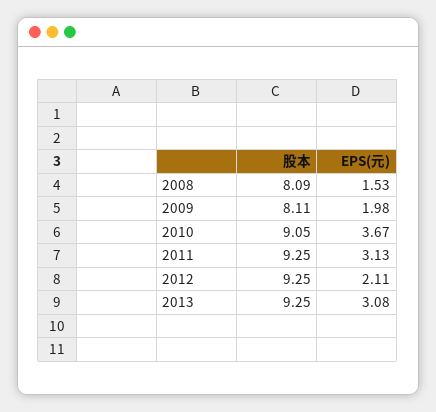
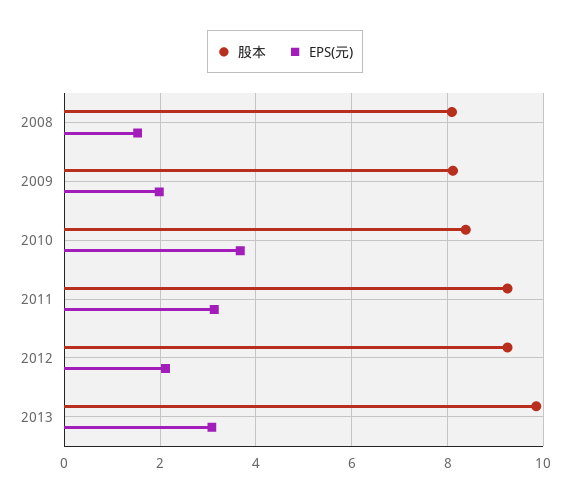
股本, 2010: 9.05 -> 8.4
股本, 2013: 9.25 -> 9.8

